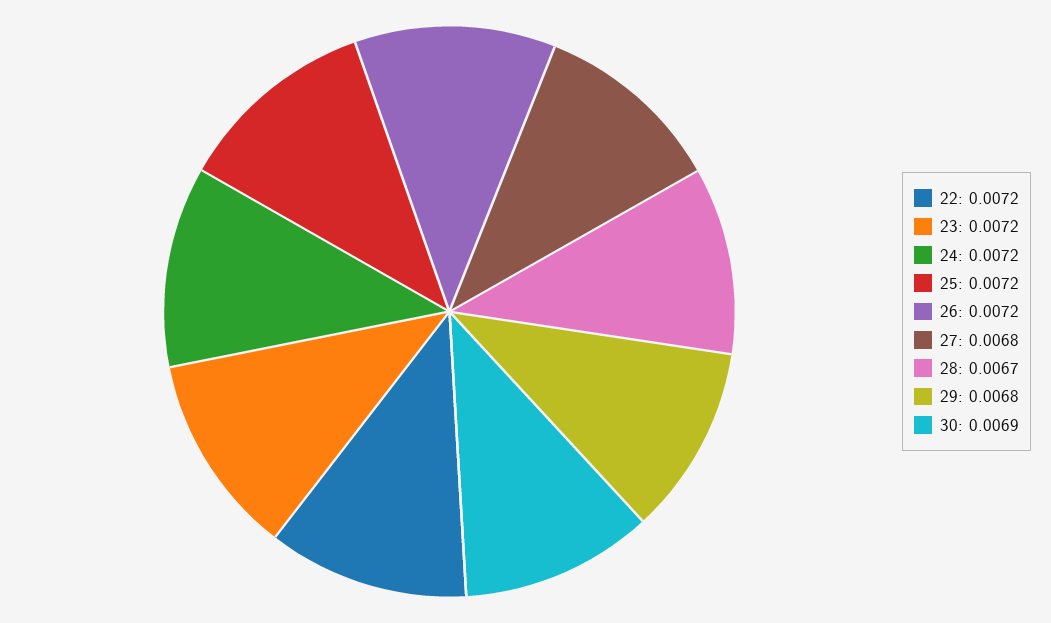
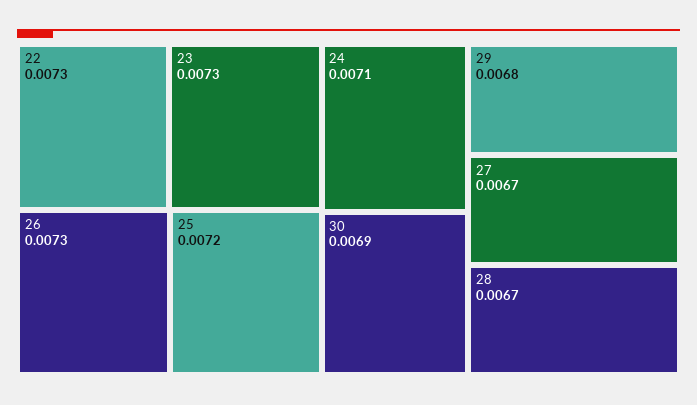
22: 0.0072 -> 0.0073
23: 0.0072 -> 0.0073
24: 0.0072 -> 0.0071
26: 0.0072 -> 0.0073
27: 0.0068 -> 0.0067

